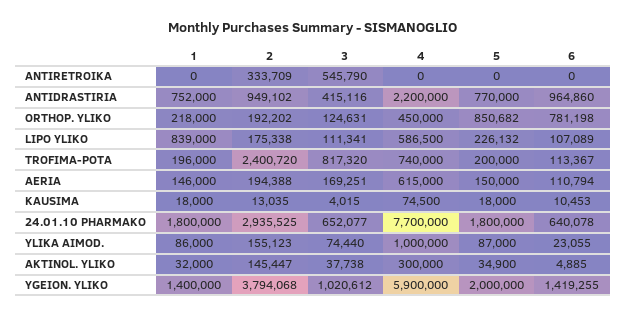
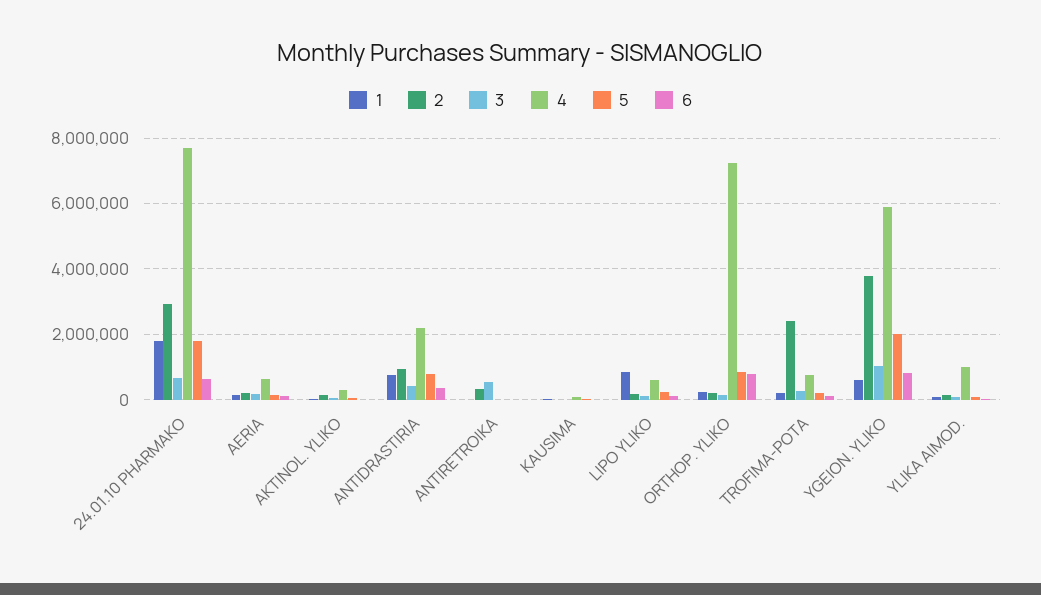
6, ANTIDRASTIRIA: 964860 -> 400000
4, ORTHOP. YLIKO: 450000 -> 7200000
3, TROFIMA-POTA: 817320 -> 200000
1, YGEION. YLIKO: 1400000 -> 600000
6, YGEION. YLIKO: 1419255 -> 800000

